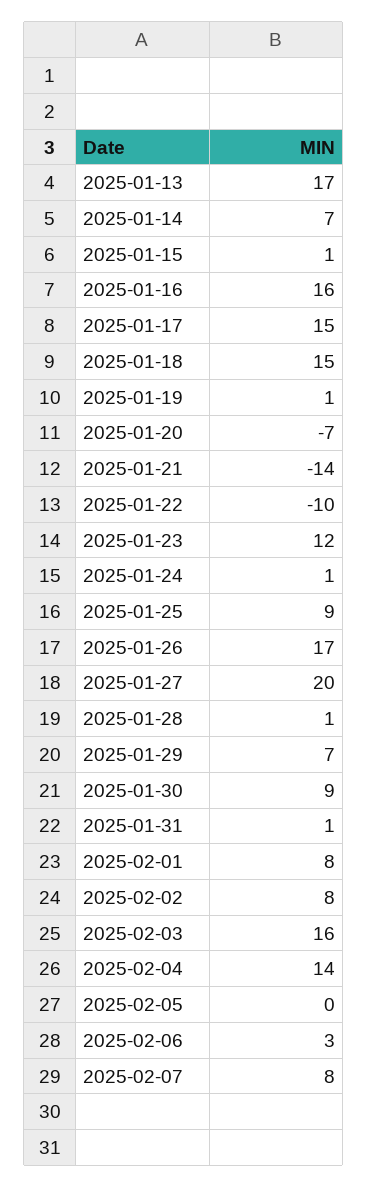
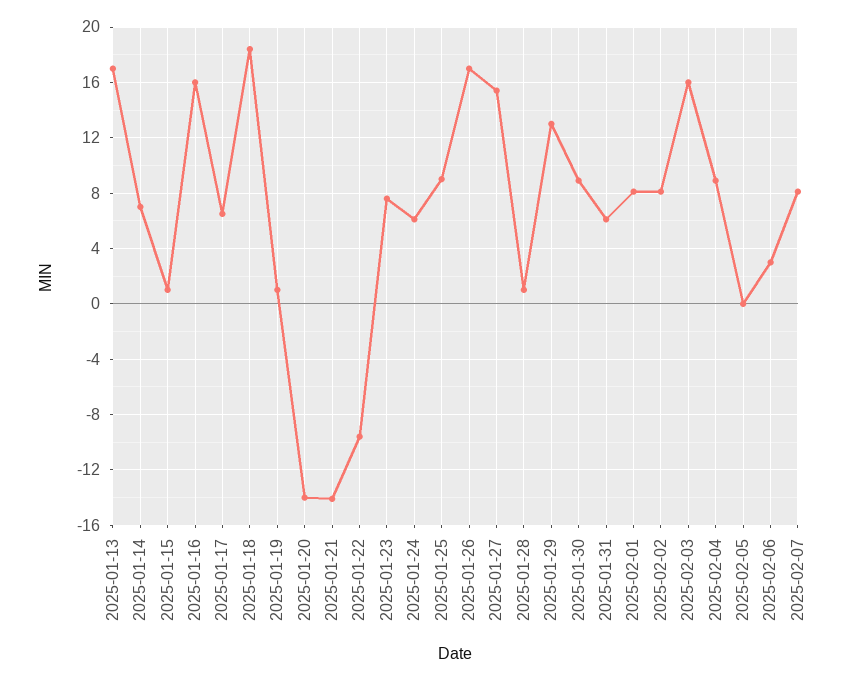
2025-01-17: 15 -> 6.5
2025-01-18: 15 -> 18.5
2025-01-20: -7 -> -14
2025-01-23: 12 -> 7.5
2025-01-24: 1 -> 6
2025-01-27: 20 -> 15.5
2025-01-29: 7 -> 13
2025-01-31: 1 -> 6
2025-02-04: 14 -> 9

